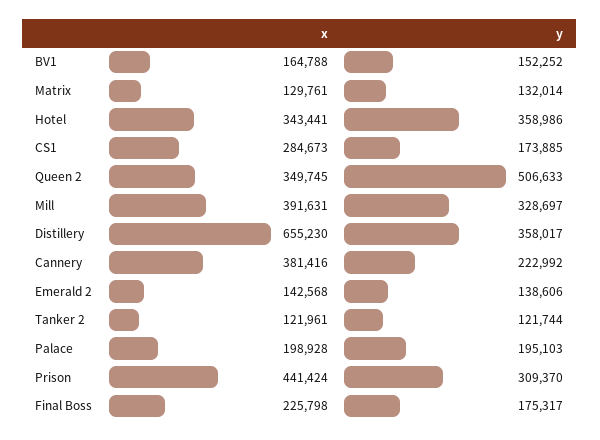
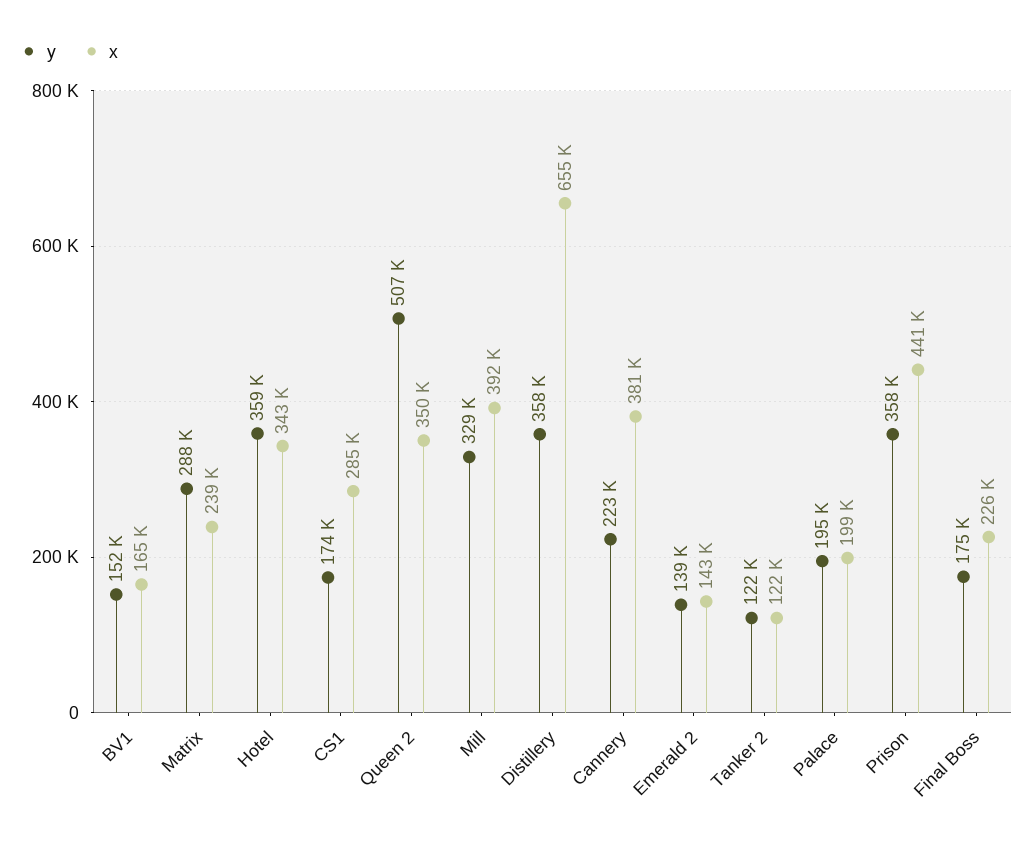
x, Matrix: 129761 -> 239000
y, Matrix: 132014 -> 288000
y, Prison: 309370 -> 358000

